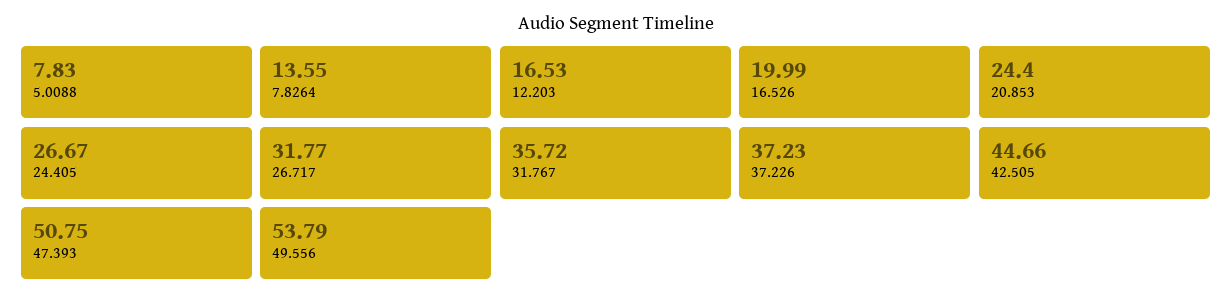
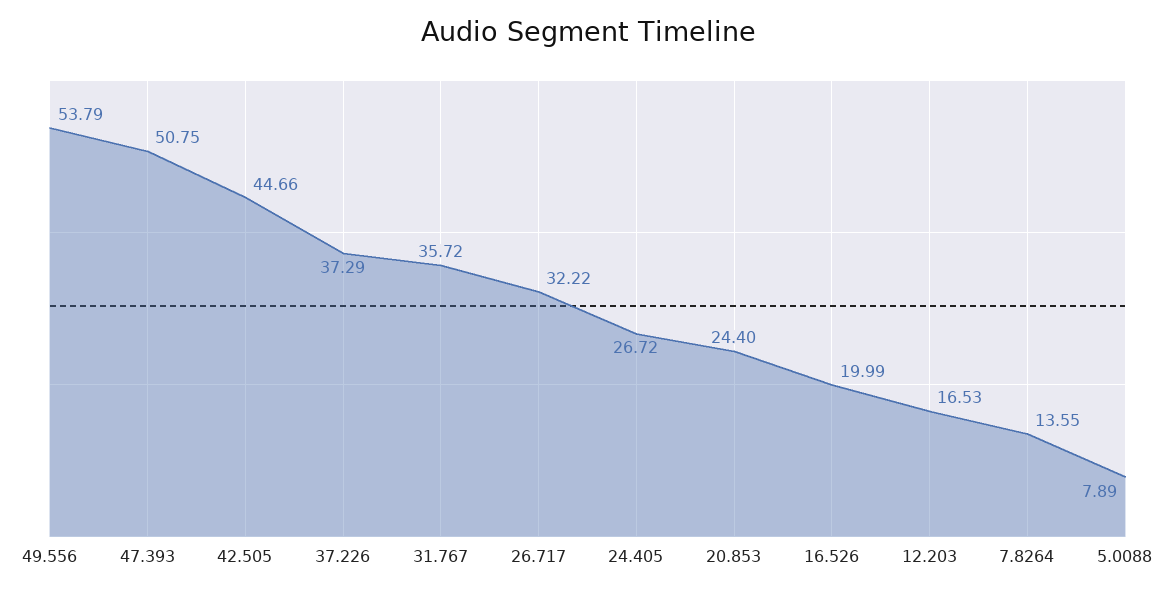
5.0088: 7.83 -> 7.89
24.405: 26.67 -> 26.72
26.717: 31.77 -> 32.22
37.226: 37.23 -> 37.29

